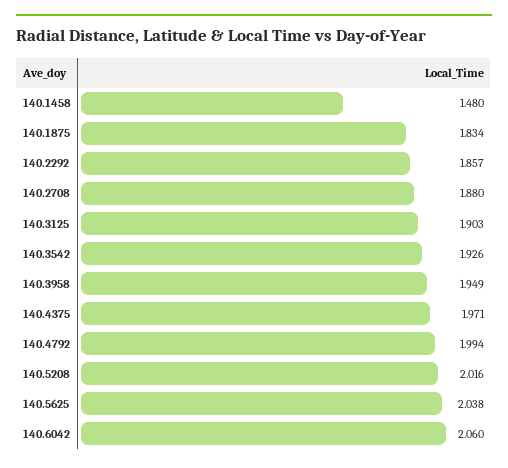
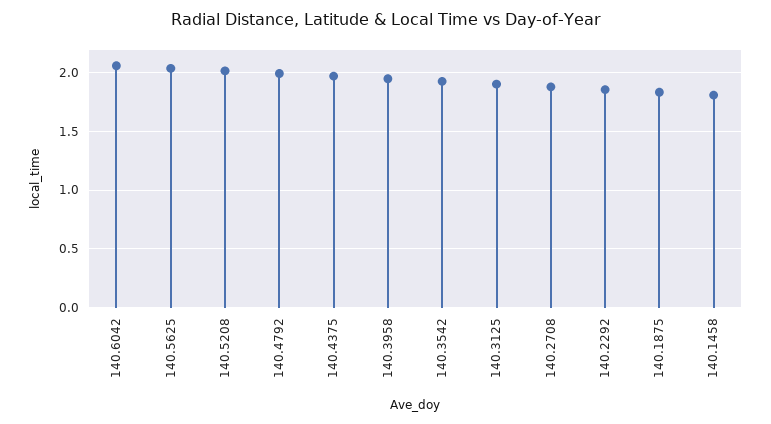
140.1458: 1.48 -> 1.8

